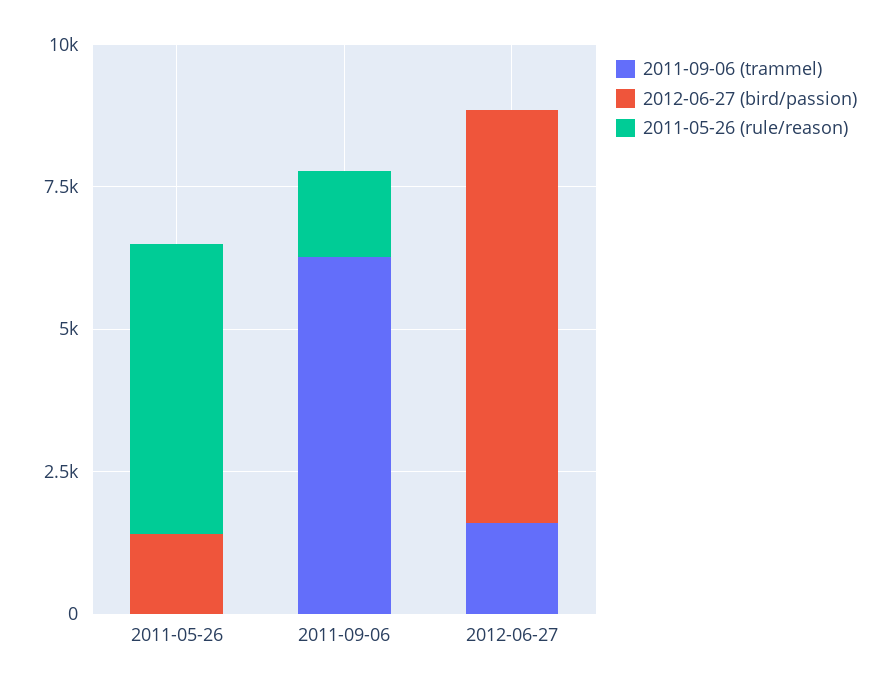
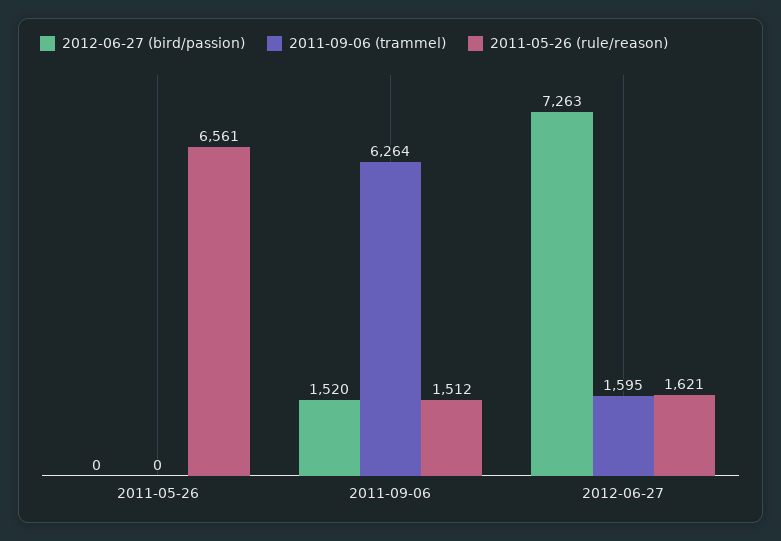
2012-06-27 (bird/passion), 2011-05-26: 1500 -> 0
2011-05-26 (rule/reason), 2011-05-26: 5000 -> 6561
2012-06-27 (bird/passion), 2011-09-06: 0 -> 1520
2011-05-26 (rule/reason), 2012-06-27: 0 -> 1621

